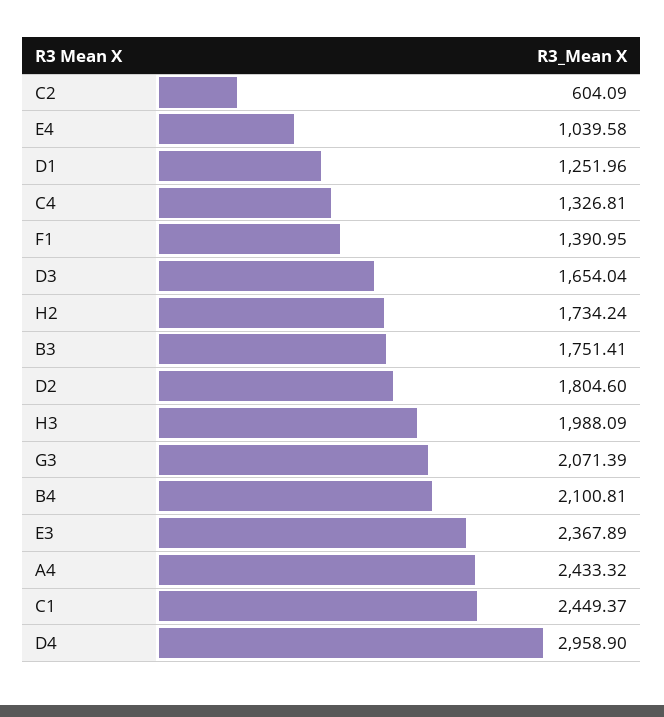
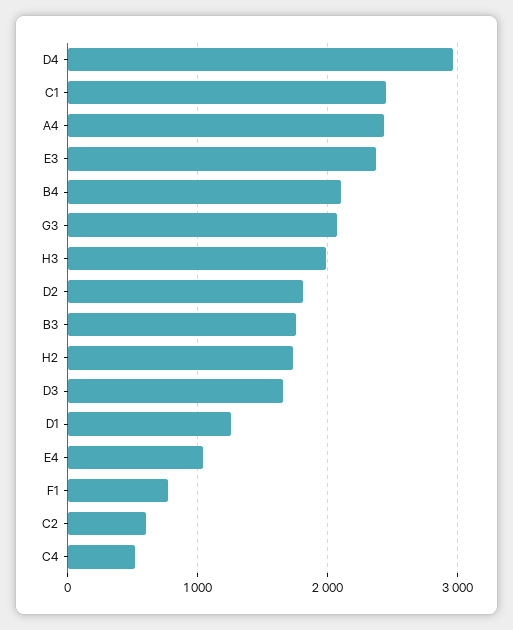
C4: 1326.81 -> 500
F1: 1390.95 -> 800

